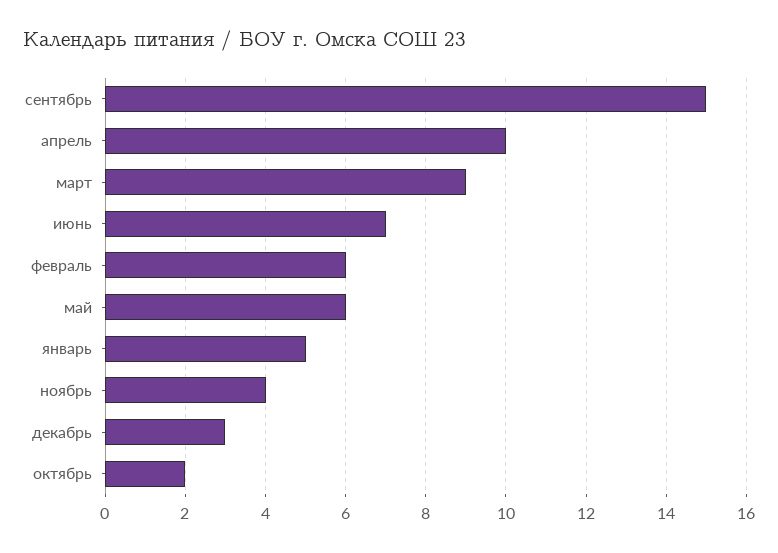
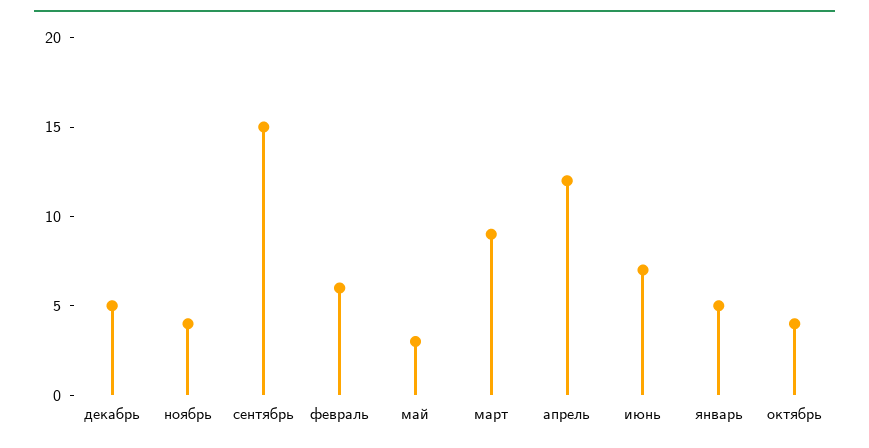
апрель: 10 -> 12
май: 6 -> 3
декабрь: 3 -> 5
октябрь: 2 -> 4

